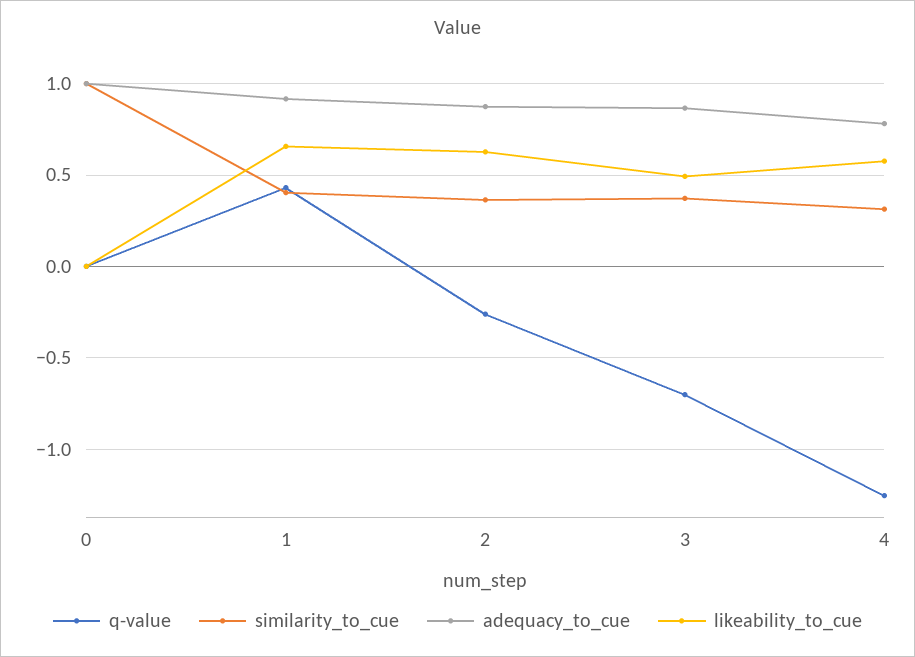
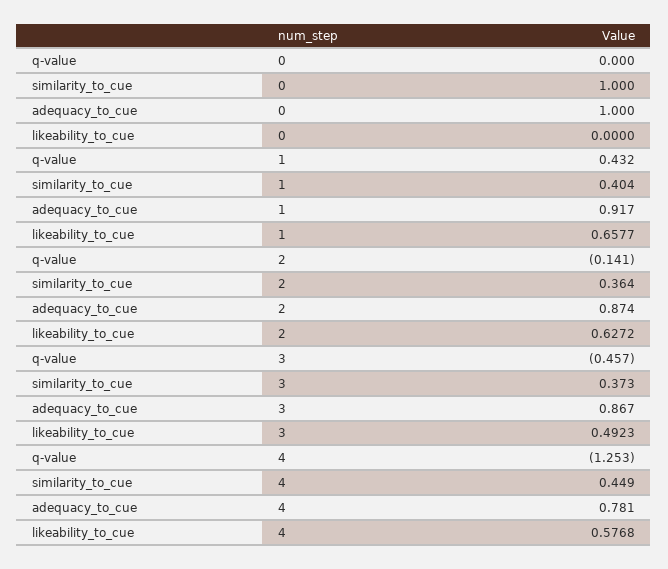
q-value, 2: -0.25 -> -0.141
q-value, 3: -0.7 -> -0.457
similarity_to_cue, 4: 0.3 -> 0.449

